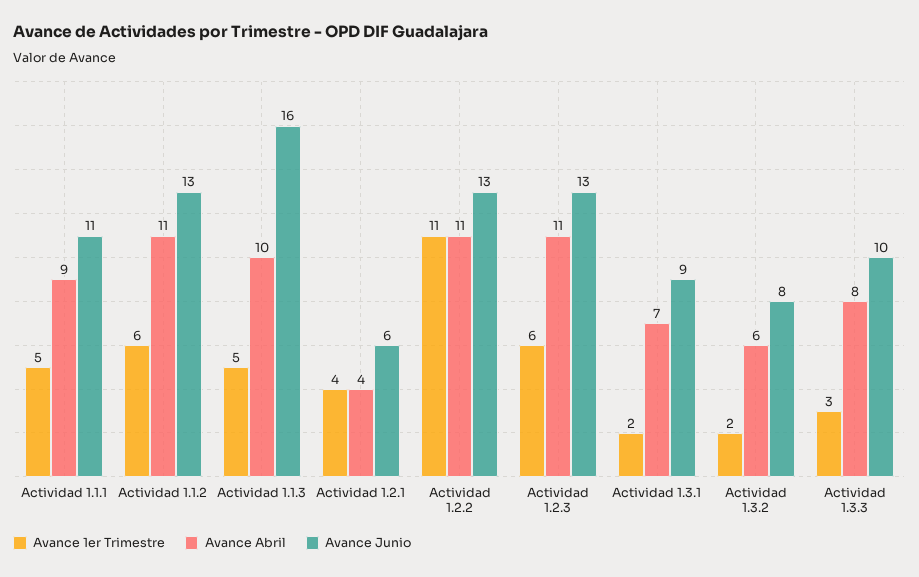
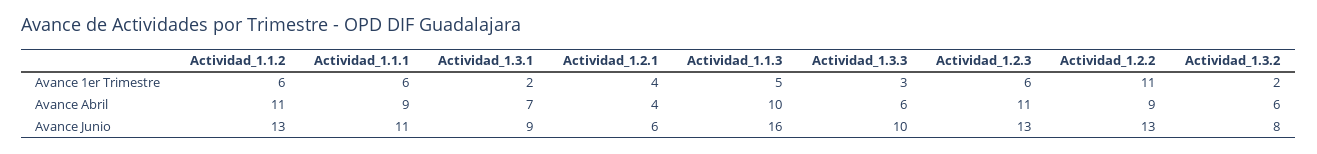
Avance 1er Trimestre, Actividad 1.1.1: 5 -> 6
Avance Abril, Actividad 1.2.2: 11 -> 9
Avance Abril, Actividad 1.3.3: 8 -> 6

